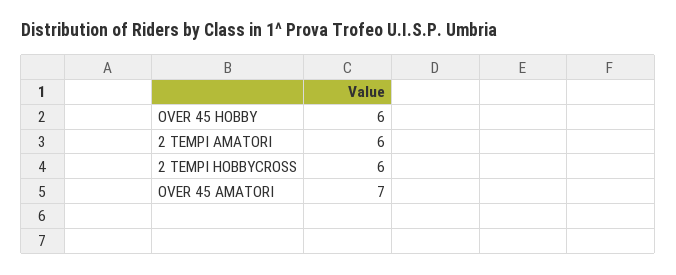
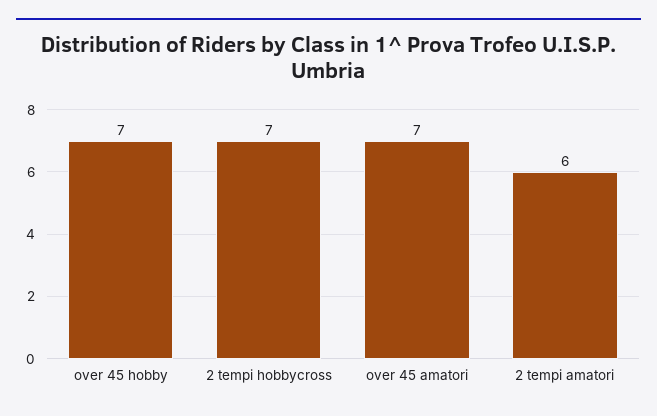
OVER 45 HOBBY: 6 -> 7
2 TEMPI HOBBYCROSS: 6 -> 7

